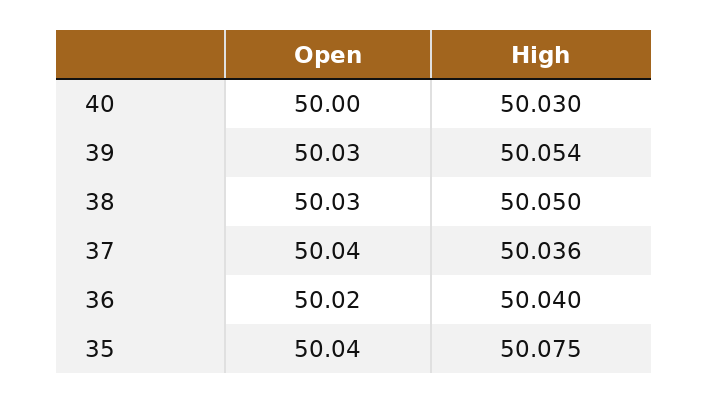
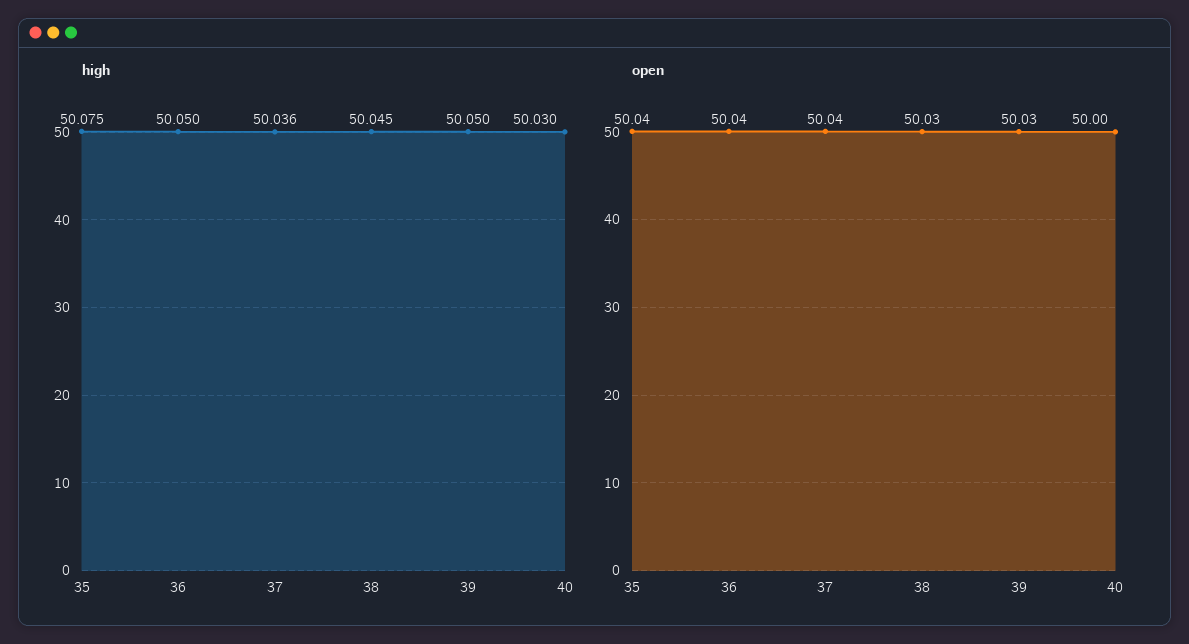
High, 39: 50.054 -> 50.05
High, 38: 50.05 -> 50.045
Open, 36: 50.02 -> 50.04
High, 36: 50.04 -> 50.05

